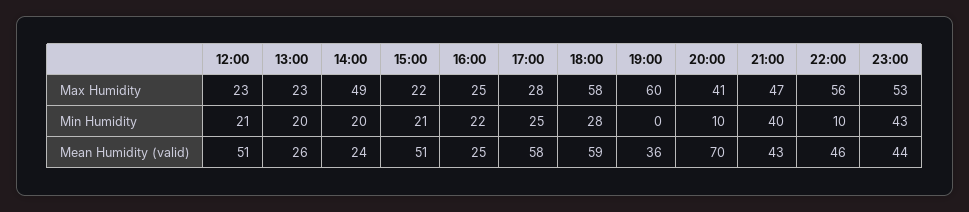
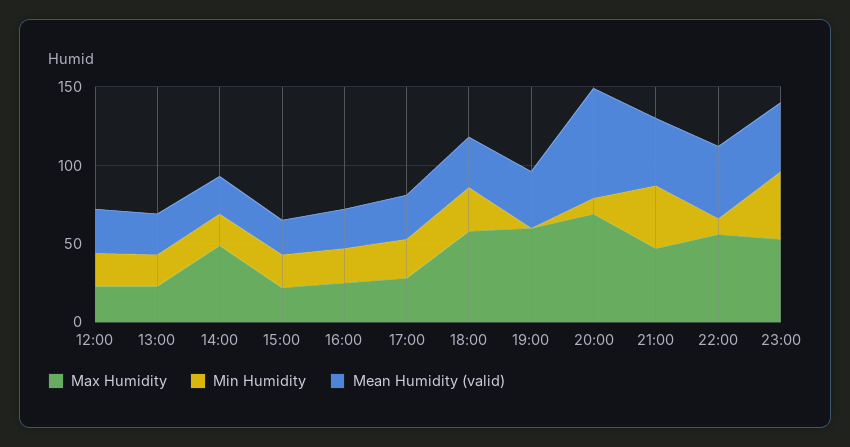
Max Humidity, 20:00: 41 -> 70
Mean Humidity (valid), 12:00: 51 -> 30
Mean Humidity (valid), 15:00: 51 -> 20
Mean Humidity (valid), 17:00: 58 -> 30
Mean Humidity (valid), 18:00: 59 -> 30

